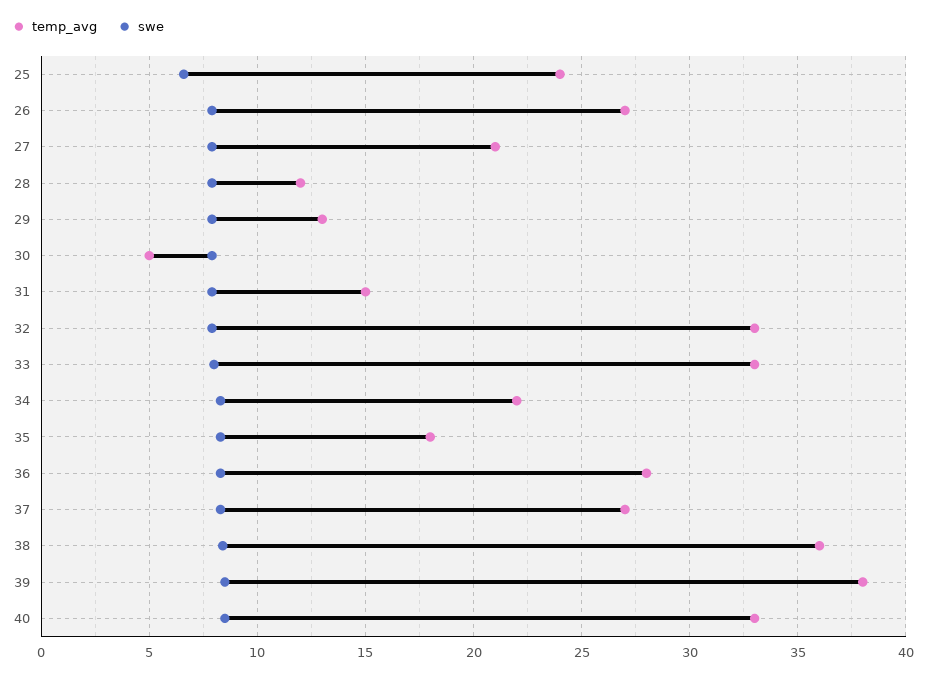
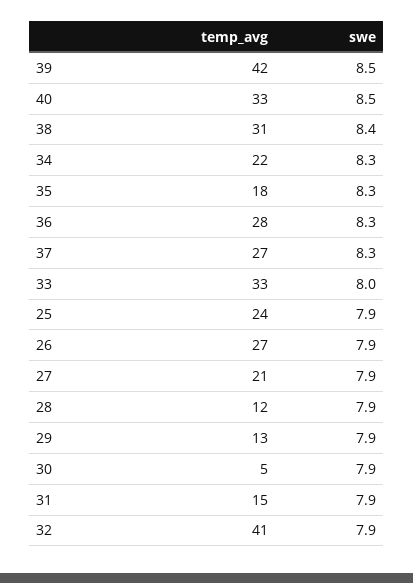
swe, 25: 6.5 -> 7.9
temp_avg, 32: 33 -> 41
temp_avg, 38: 36 -> 31
temp_avg, 39: 38 -> 42

